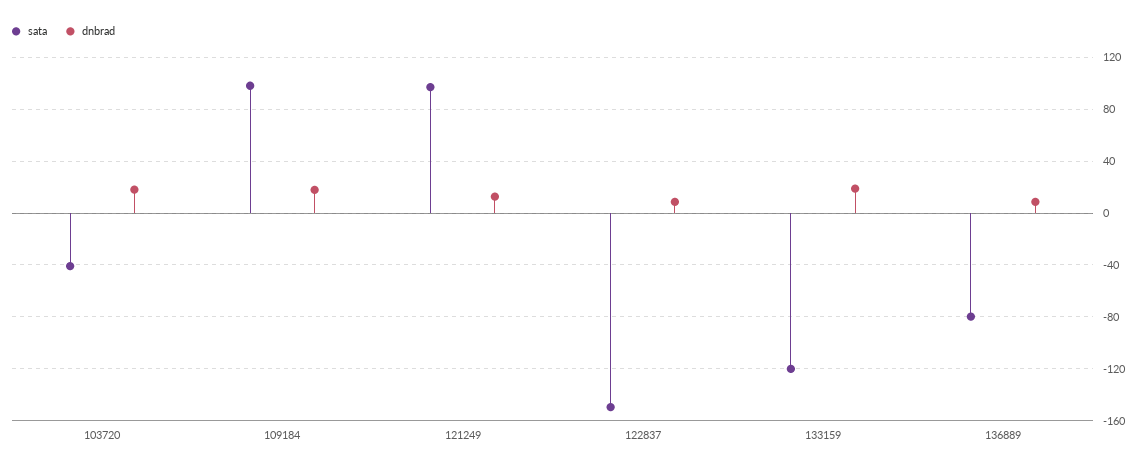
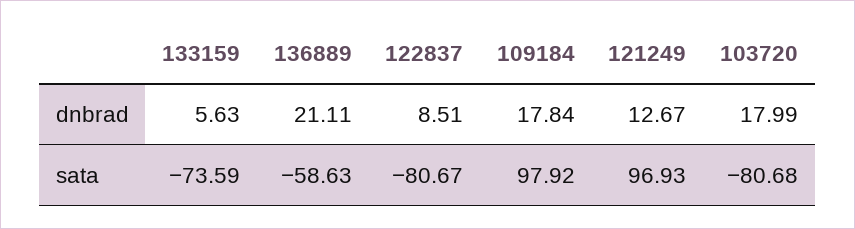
sata, 103720: -40 -> -80.68
sata, 122837: -150 -> -80.67
sata, 133159: -120 -> -73.59
dnbrad, 133159: 20 -> 5.63
sata, 136889: -80 -> -58.63
dnbrad, 136889: 10 -> 21.11

